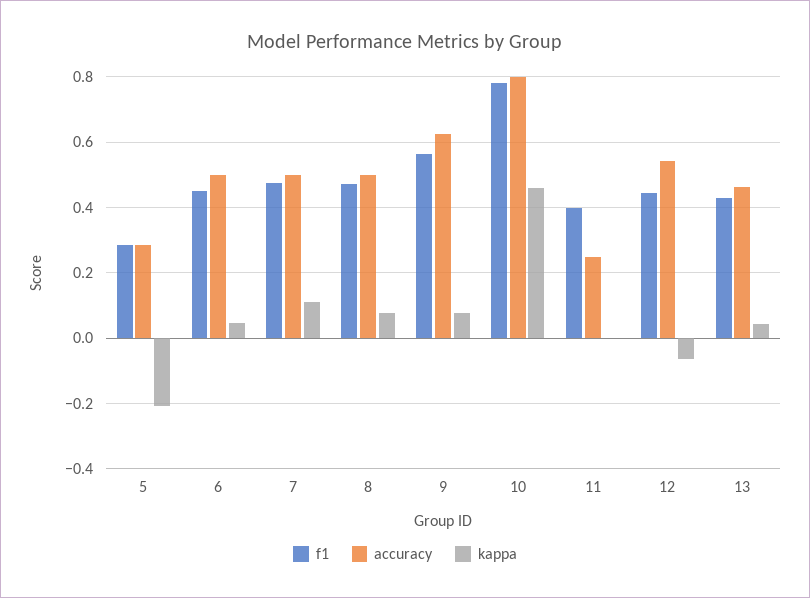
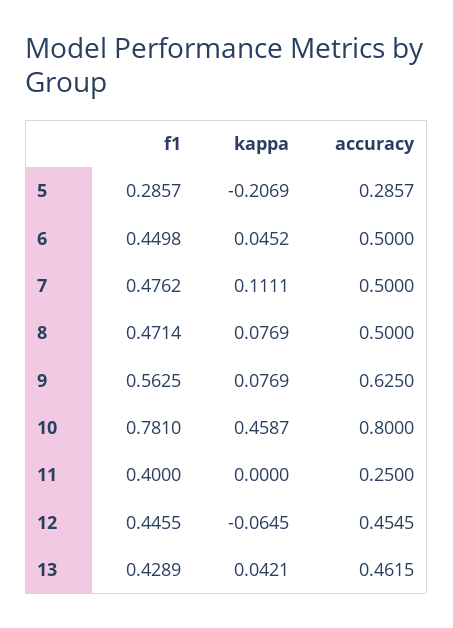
accuracy, 12: 0.54 -> 0.4545

